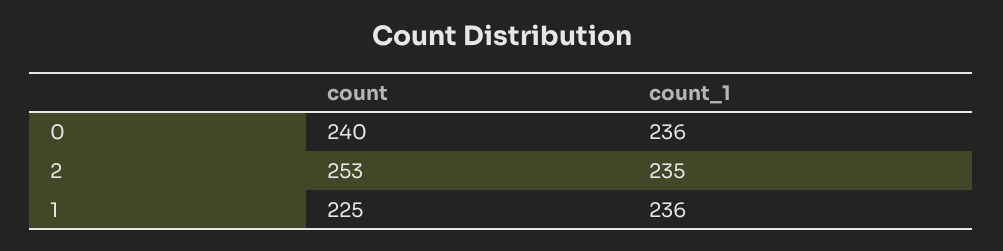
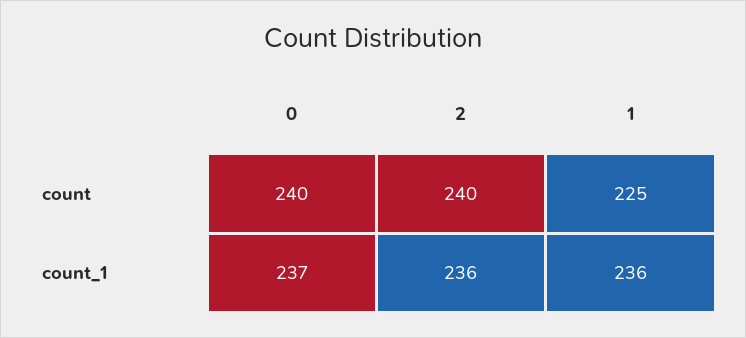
count_1, 0: 236 -> 237
count, 2: 253 -> 240
count_1, 2: 235 -> 236

